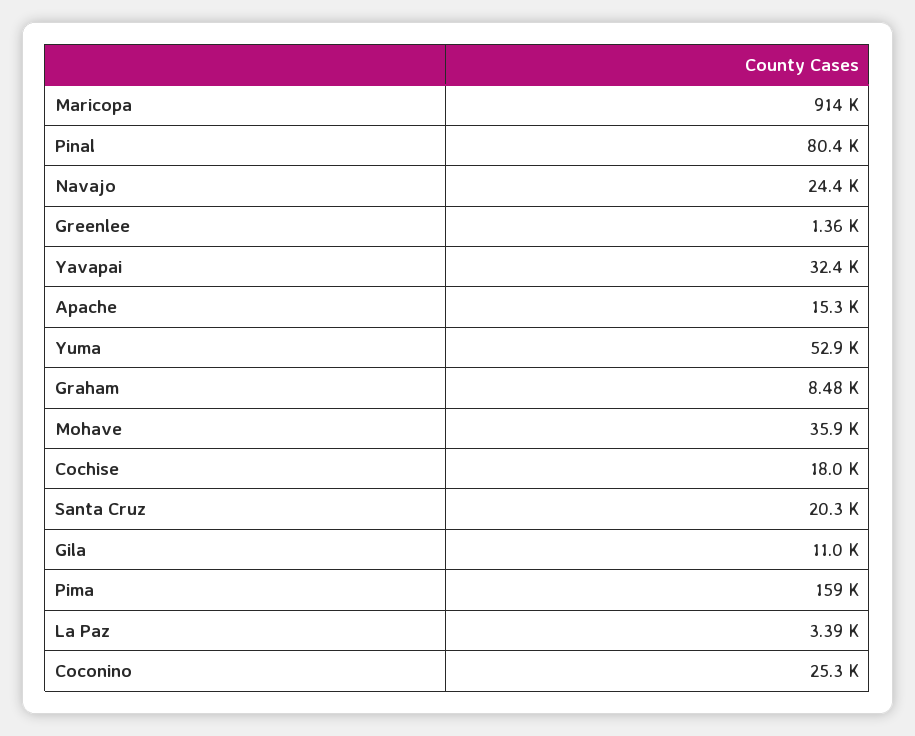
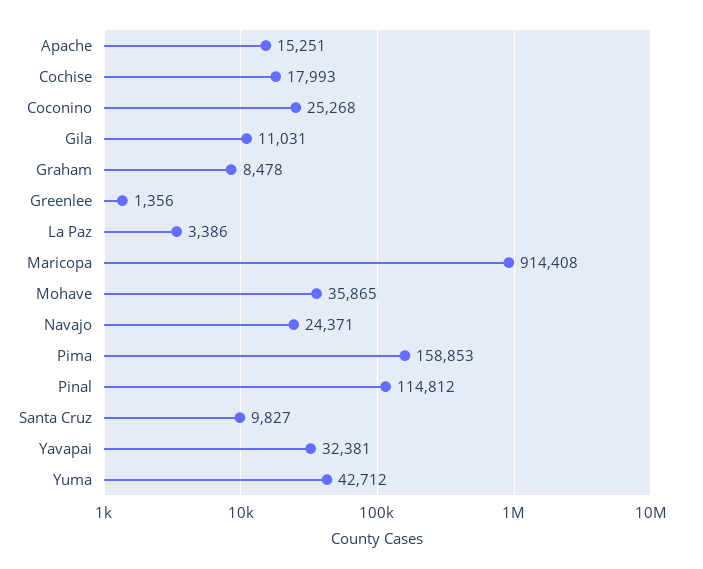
Pinal: 80400 -> 114812
Yuma: 52900 -> 42712
Santa Cruz: 20300 -> 9827

